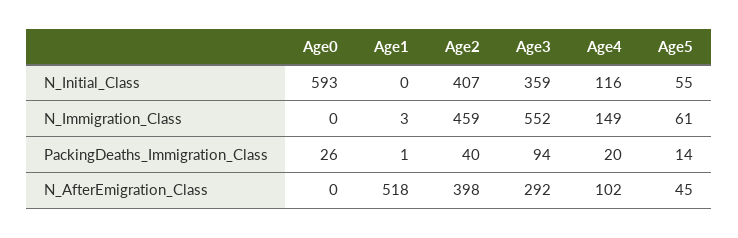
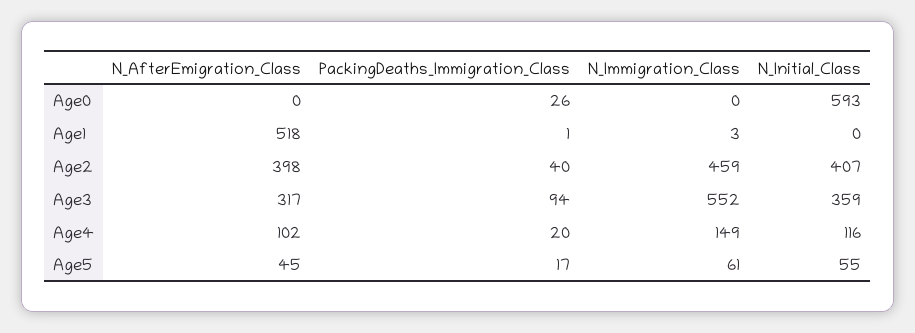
Age5, PackingDeaths_Immigration_Class: 14 -> 17
Age3, N_AfterEmigration_Class: 292 -> 317

